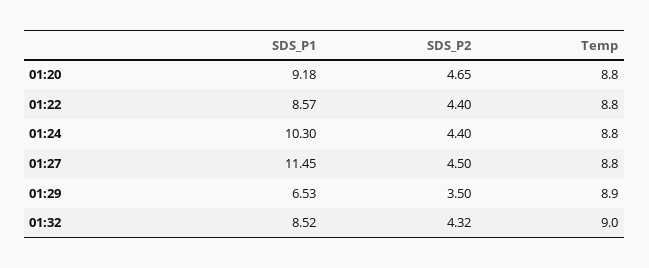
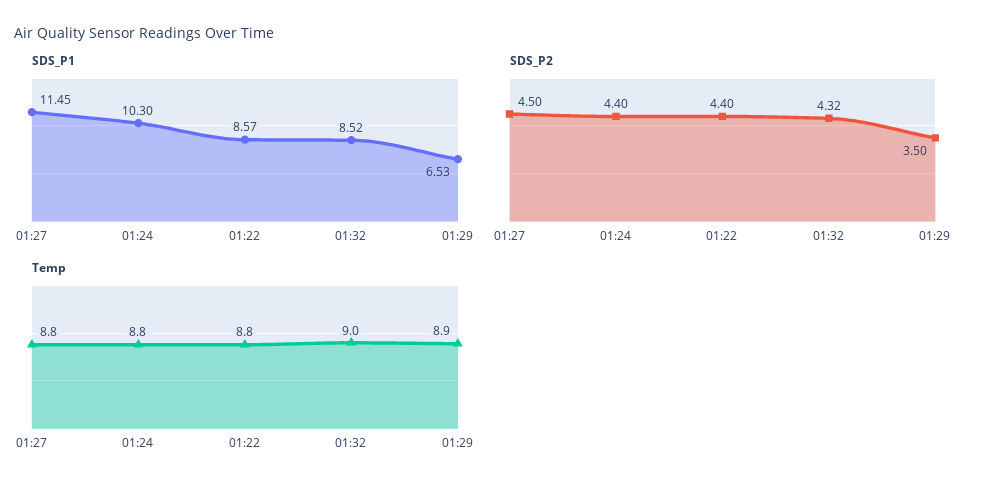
SDS_P1, 01:20: 9.18 -> none
SDS_P2, 01:20: 4.65 -> none
Temp, 01:20: 8.8 -> none

